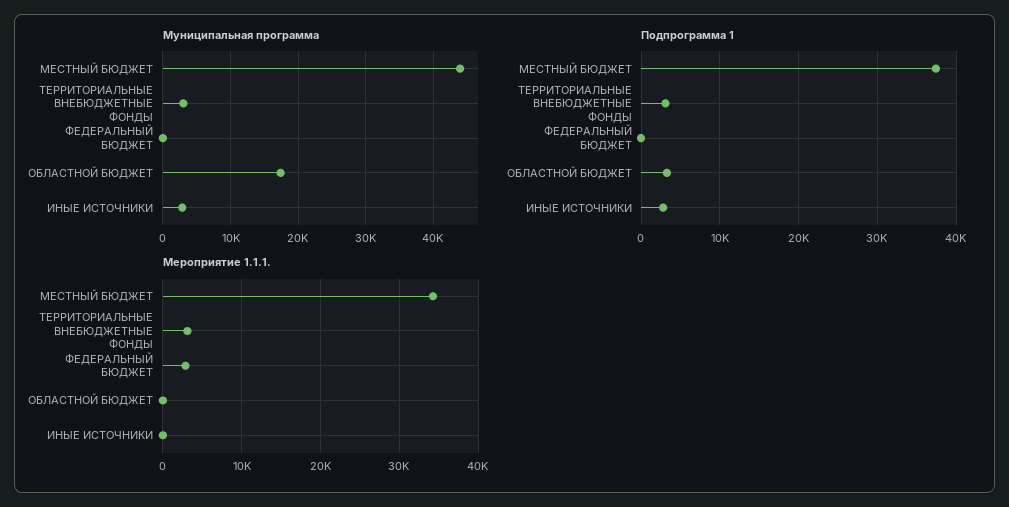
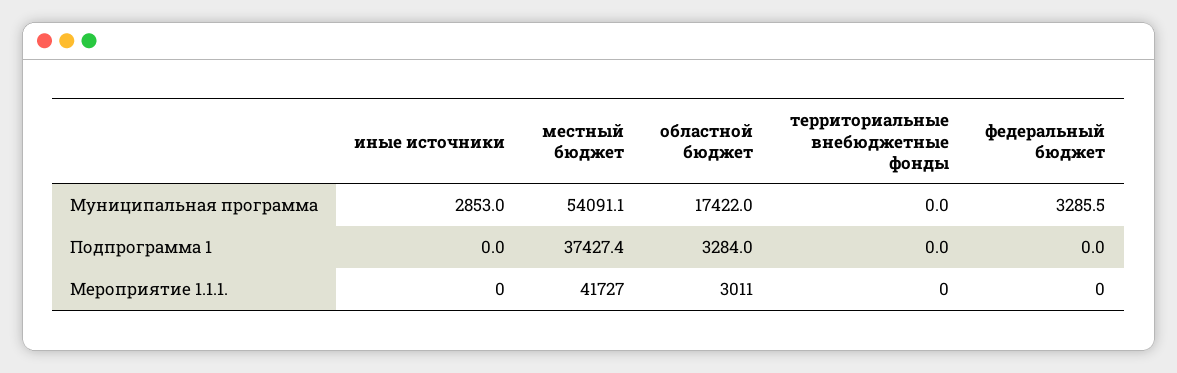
Муниципальная программа, МЕСТНЫЙ БЮДЖЕТ: 44000 -> 54091.1
Муниципальная программа, ТЕРРИТОРИАЛЬНЫЕ ВНЕБЮДЖЕТНЫЕ ФОНДЫ: 3000 -> 0
Муниципальная программа, ФЕДЕРАЛЬНЫЙ БЮДЖЕТ: 0 -> 3285.5
Подпрограмма 1, ТЕРРИТОРИАЛЬНЫЕ ВНЕБЮДЖЕТНЫЕ ФОНДЫ: 3000 -> 0
Подпрограмма 1, ИНЫЕ ИСТОЧНИКИ: 3000 -> 0
Мероприятие 1.1.1., МЕСТНЫЙ БЮДЖЕТ: 34000 -> 41727
Мероприятие 1.1.1., ТЕРРИТОРИАЛЬНЫЕ ВНЕБЮДЖЕТНЫЕ ФОНДЫ: 3000 -> 0
Мероприятие 1.1.1., ФЕДЕРАЛЬНЫЙ БЮДЖЕТ: 3000 -> 0
Мероприятие 1.1.1., ОБЛАСТНОЙ БЮДЖЕТ: 0 -> 3011

